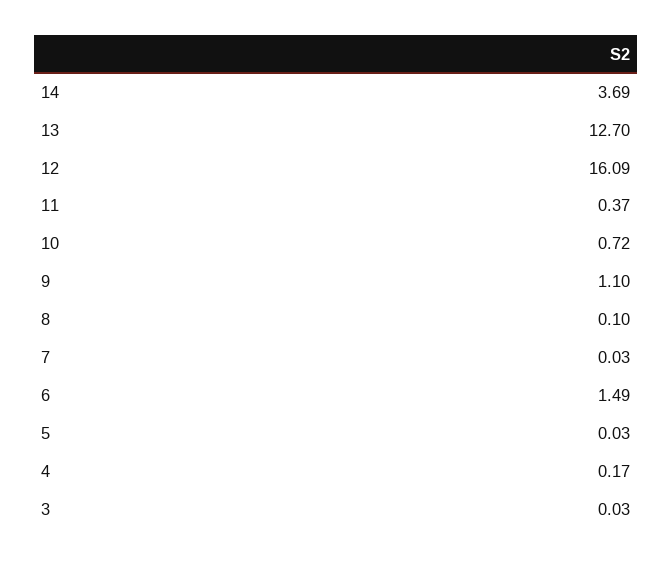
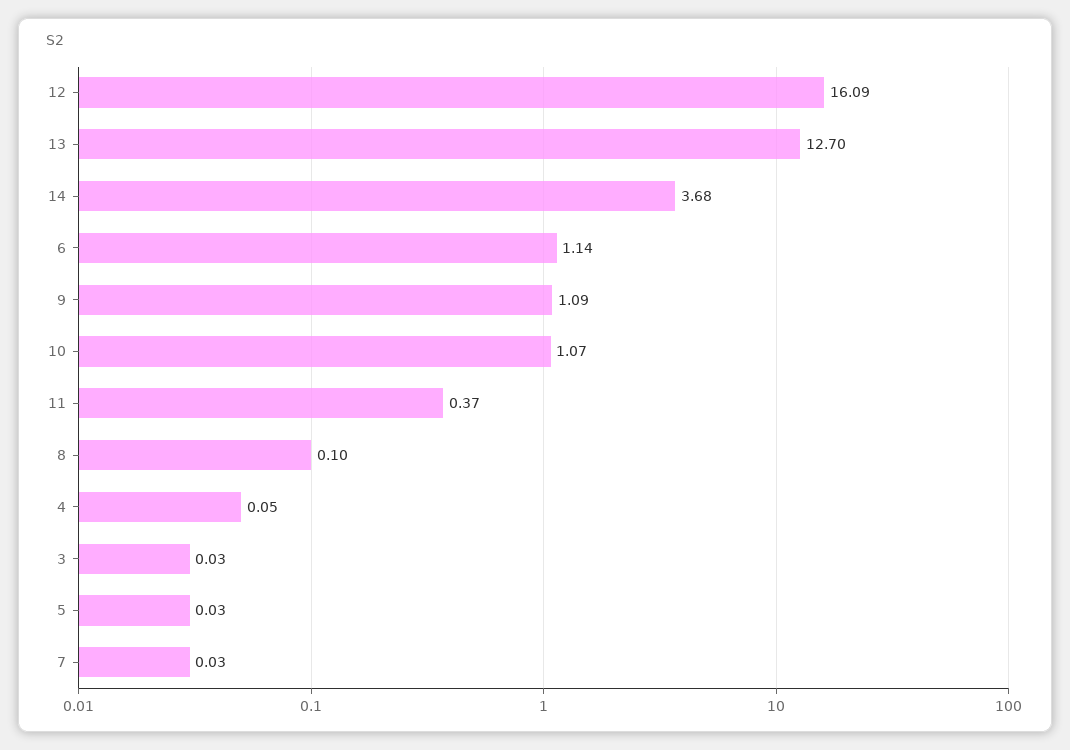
14: 3.69 -> 3.68
10: 0.72 -> 1.07
9: 1.1 -> 1.09
6: 1.49 -> 1.14
4: 0.17 -> 0.05

